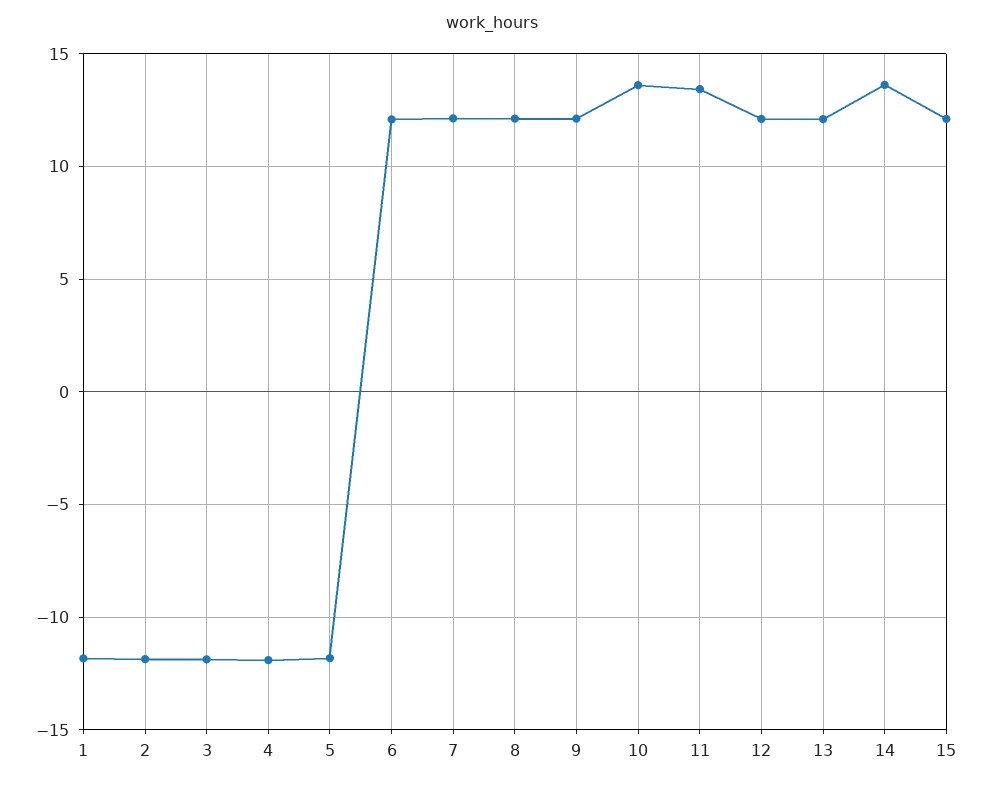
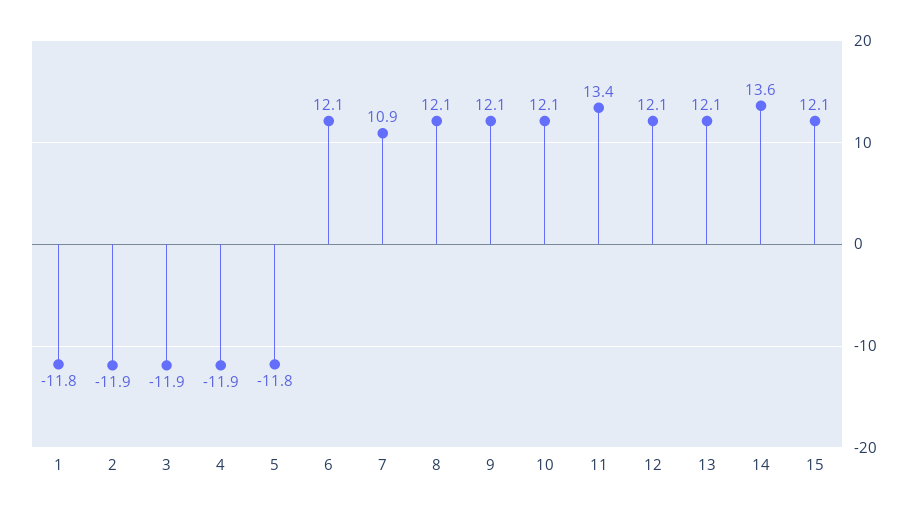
7: 12 -> 10.9
10: 13.5 -> 12.1

